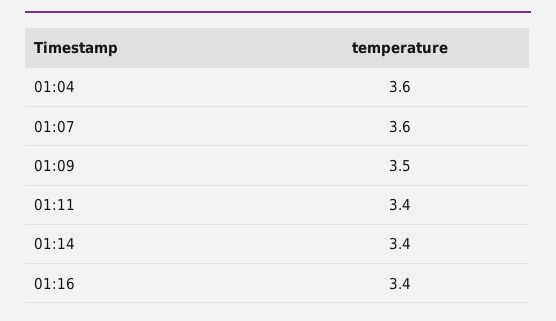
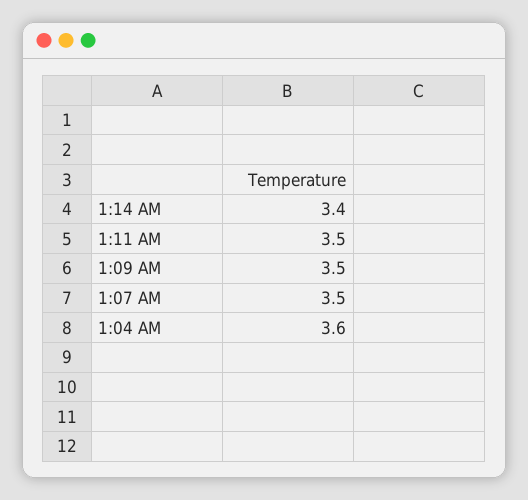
01:07: 3.6 -> 3.5
01:11: 3.4 -> 3.5
01:16: 3.4 -> none

